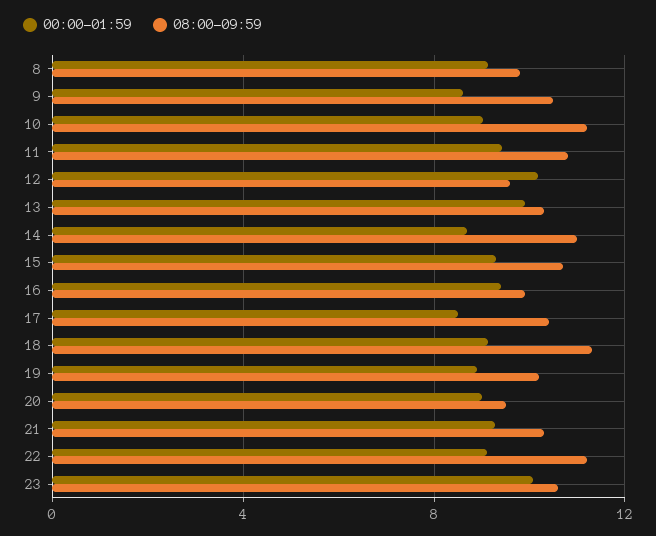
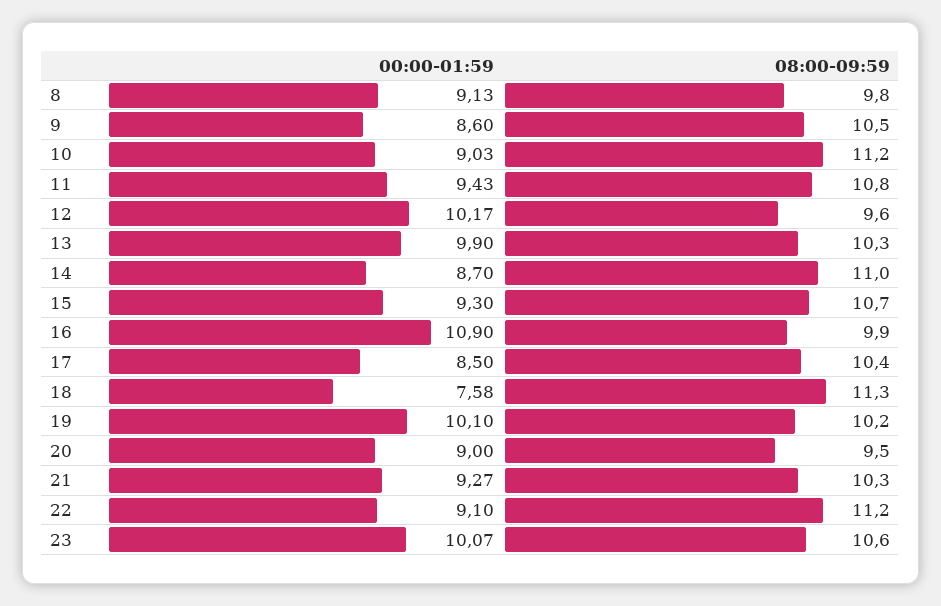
00:00-01:59, 16: 9.5 -> 10.9
00:00-01:59, 18: 9 -> 7.58
00:00-01:59, 19: 9 -> 10.1

